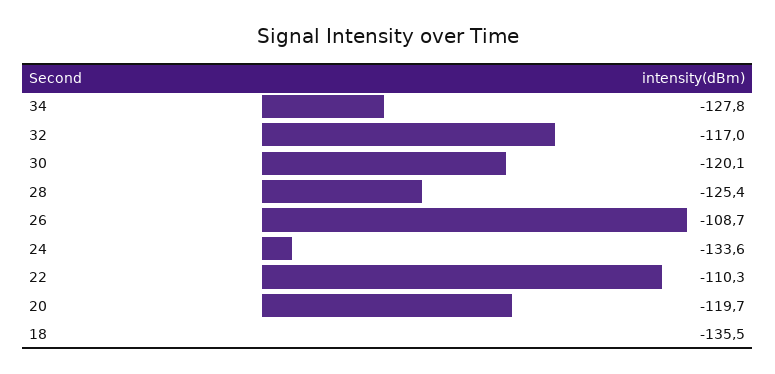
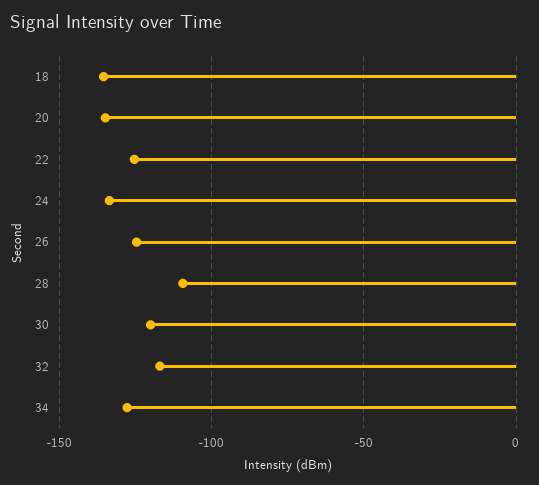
28: -125.4 -> -110
26: -108.7 -> -125
22: -110.3 -> -125
20: -119.7 -> -135

